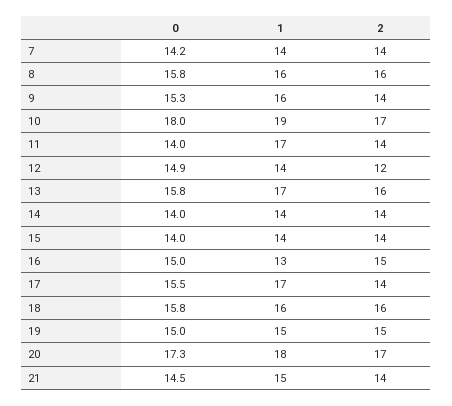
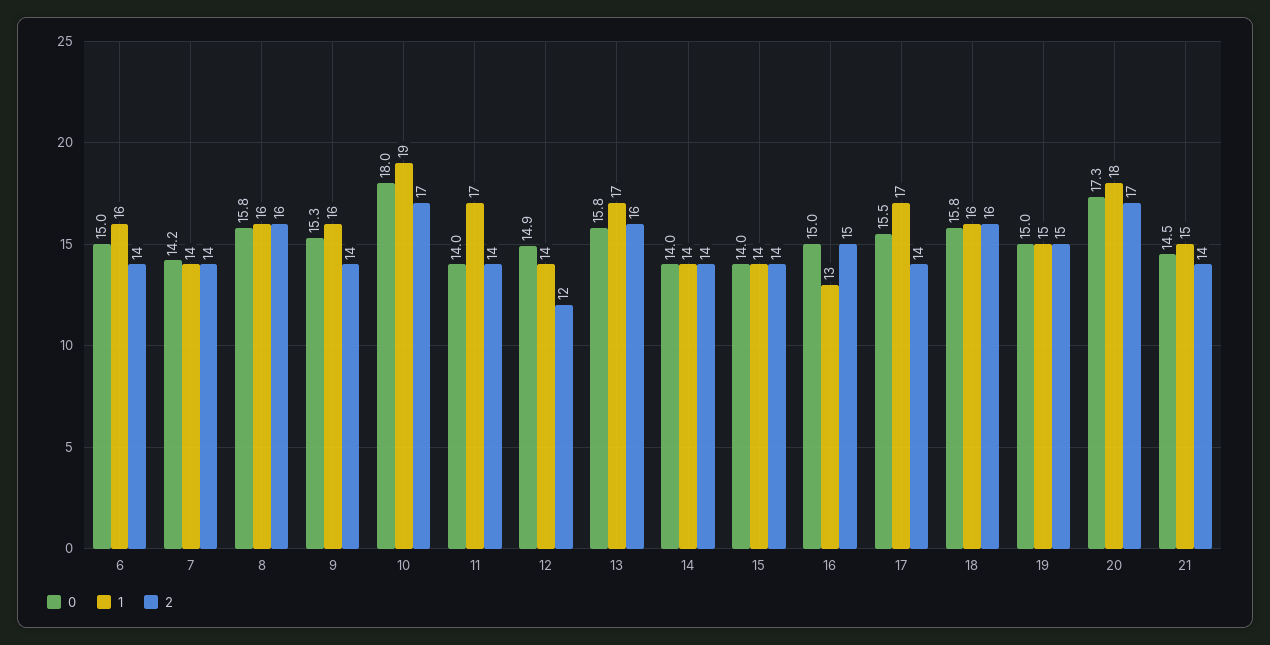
0, 6: none -> 15
1, 6: none -> 16
2, 6: none -> 14

